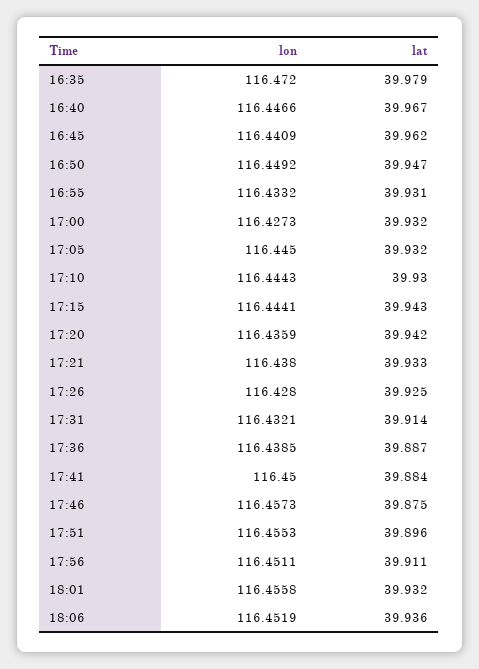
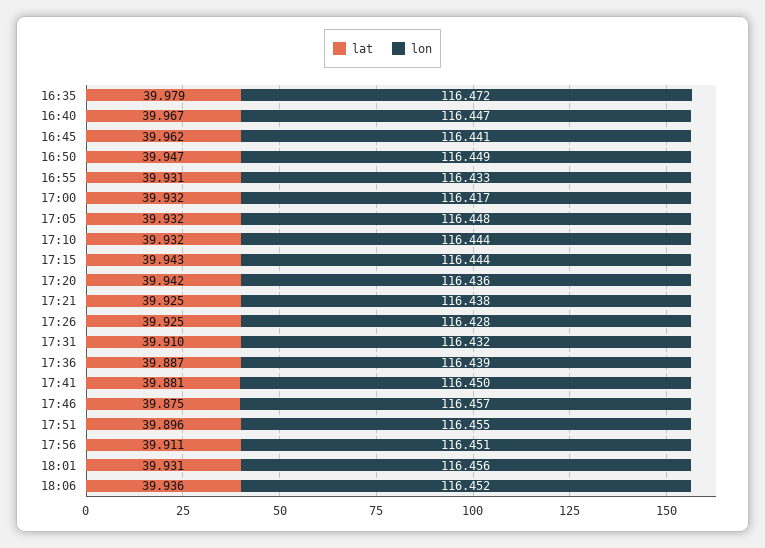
lon, 17:00: 116.4273 -> 116.417
lon, 17:05: 116.445 -> 116.448
lat, 17:10: 39.93 -> 39.932
lat, 17:21: 39.933 -> 39.925
lat, 17:31: 39.914 -> 39.91
lat, 17:41: 39.884 -> 39.881
lat, 18:01: 39.932 -> 39.931

